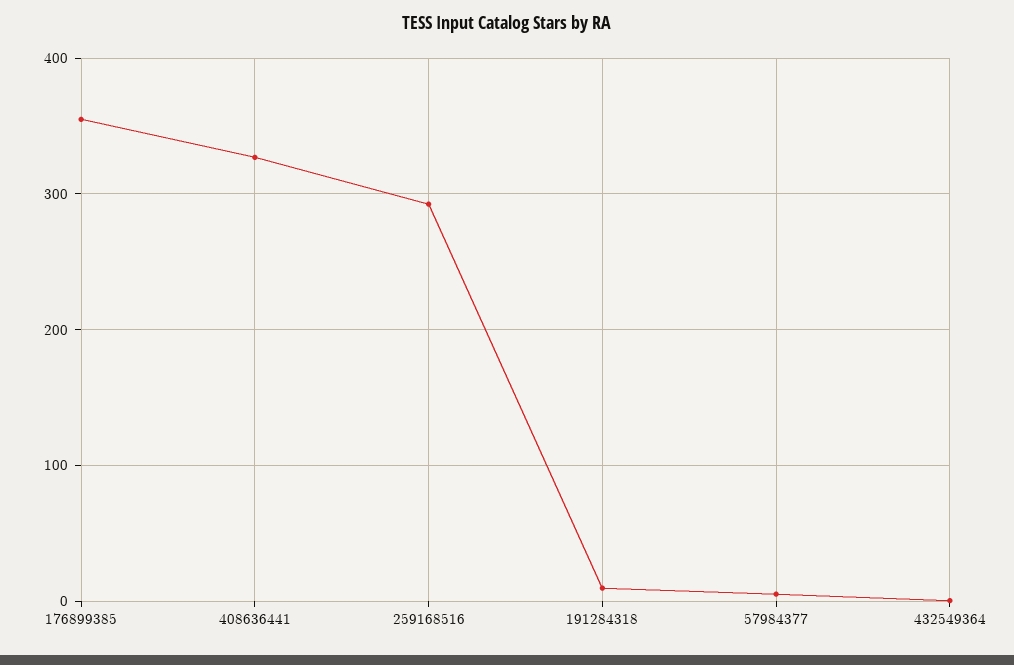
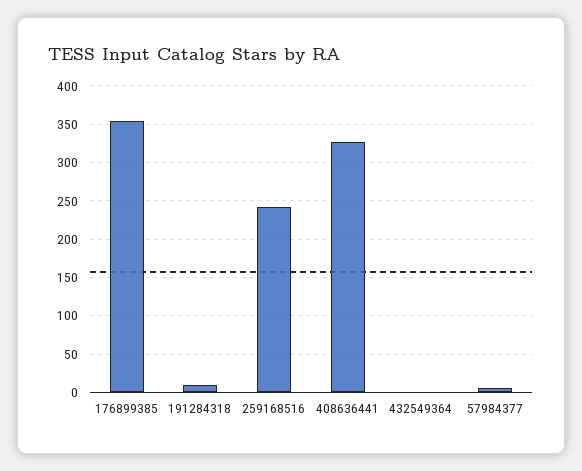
259168516: 290 -> 240

